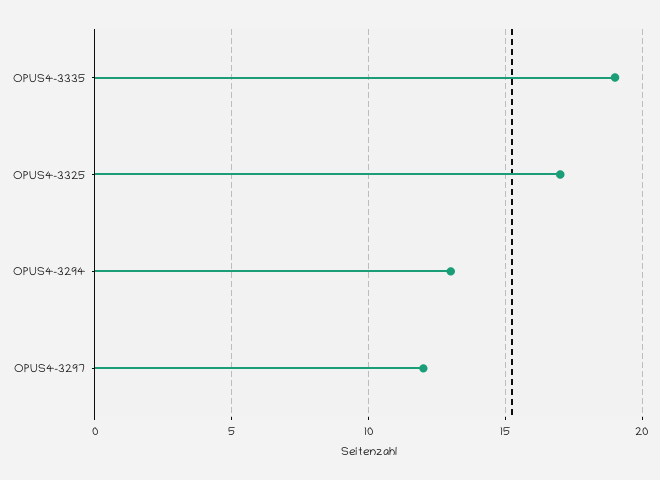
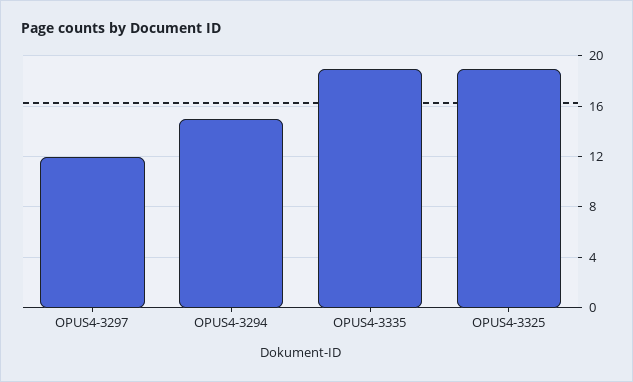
OPUS4-3325: 17 -> 19
OPUS4-3294: 13 -> 15

